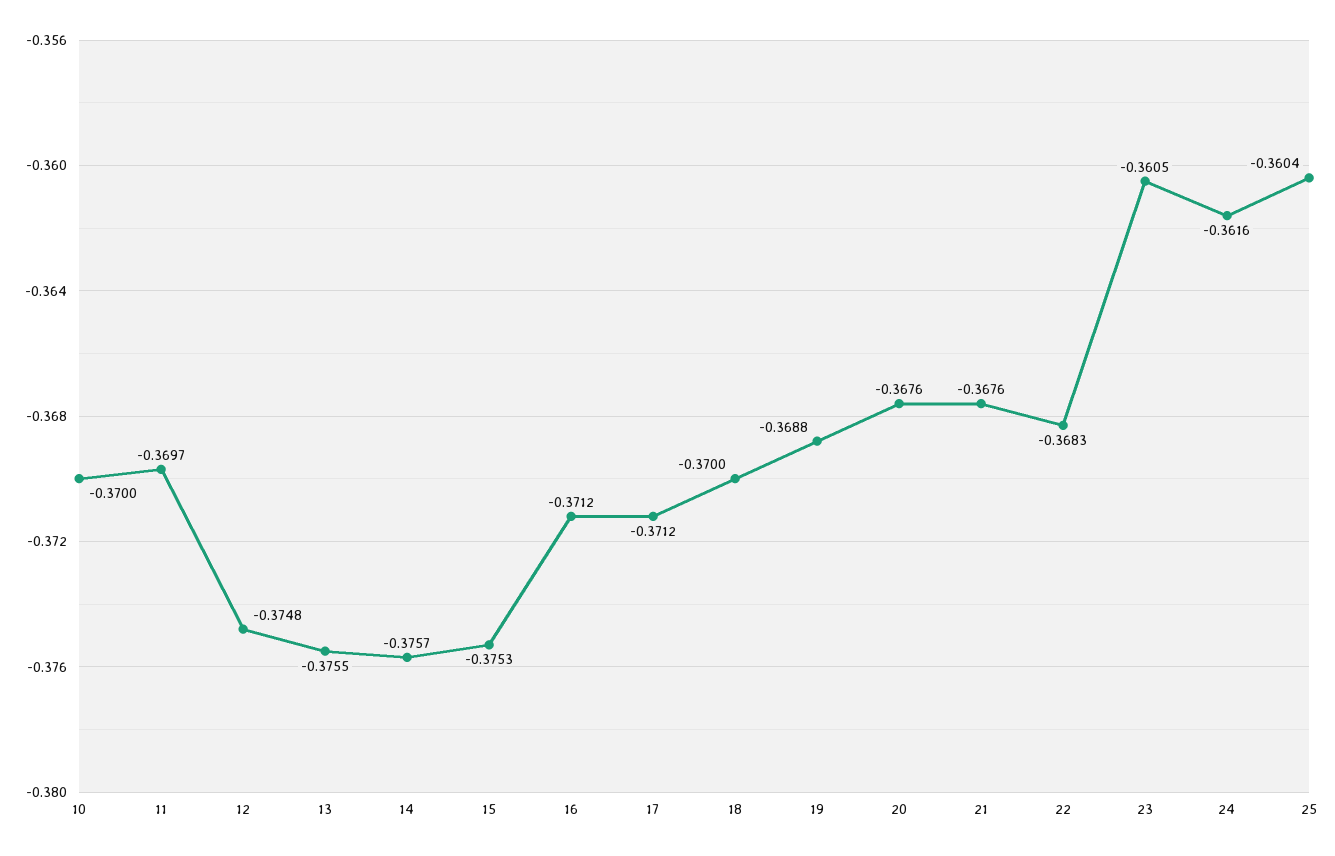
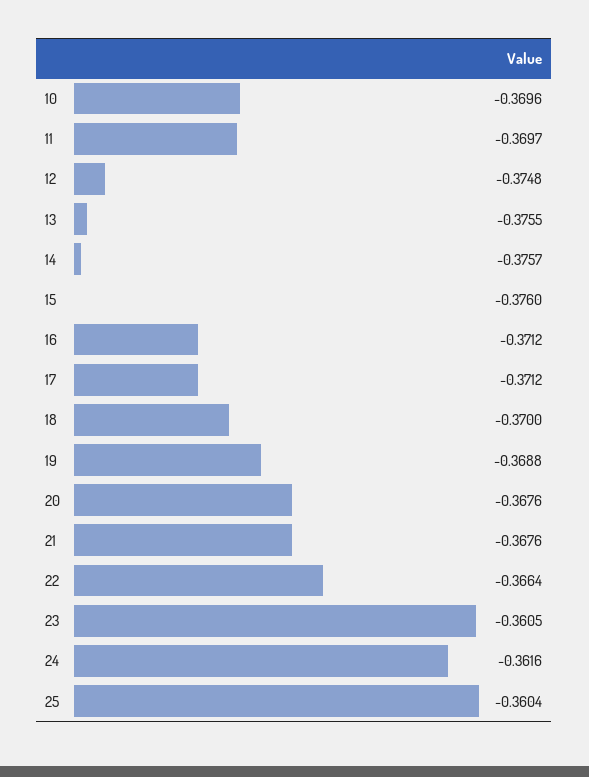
10: -0.37 -> -0.3696
15: -0.3753 -> -0.376
22: -0.3683 -> -0.3664

